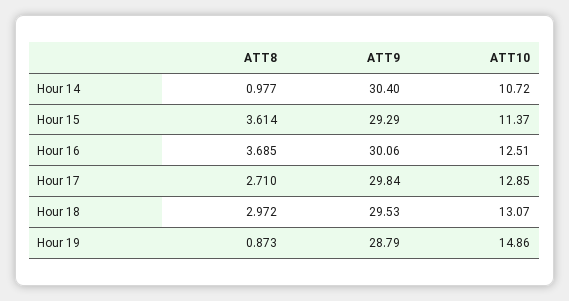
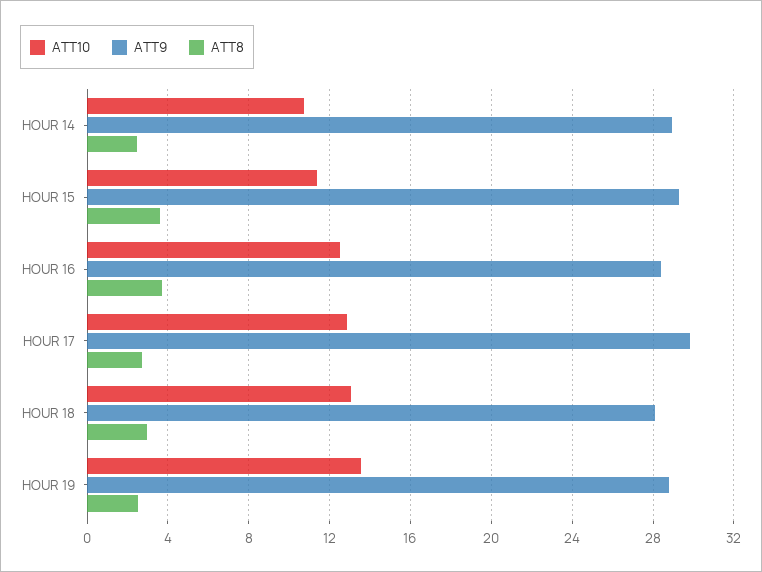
ATT8, Hour 14: 0.977 -> 2.5
ATT9, Hour 14: 30.4 -> 29
ATT9, Hour 16: 30.06 -> 28.5
ATT9, Hour 18: 29.53 -> 28
ATT8, Hour 19: 0.873 -> 2.5
ATT10, Hour 19: 14.86 -> 13.5

